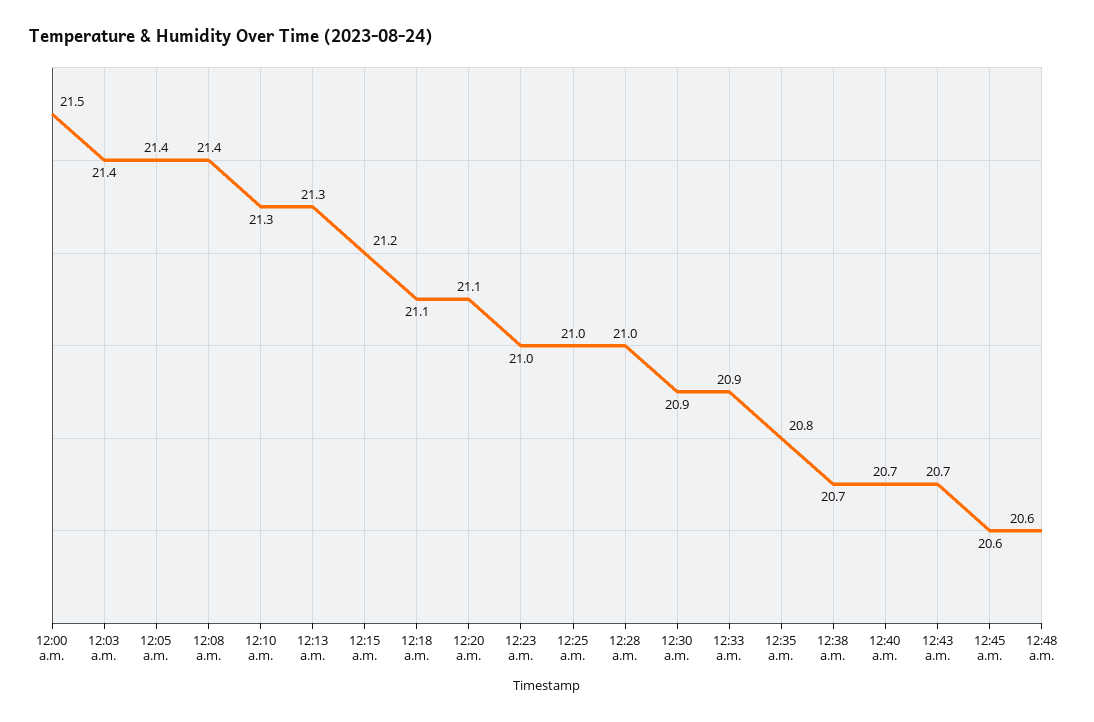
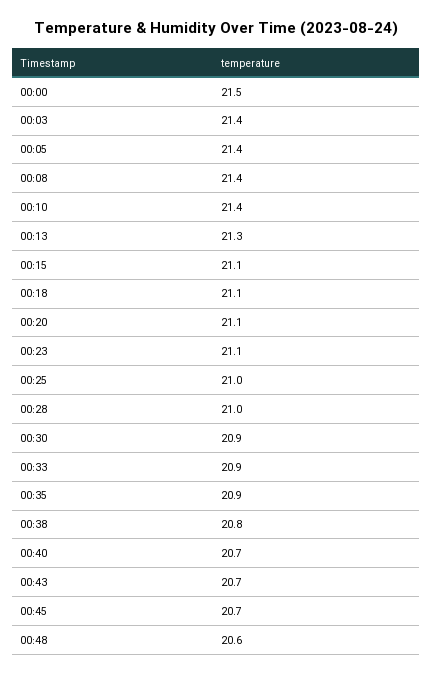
12:10 a.m.: 21.3 -> 21.4
12:15 a.m.: 21.2 -> 21.1
12:23 a.m.: 21 -> 21.1
12:35 a.m.: 20.8 -> 20.9
12:38 a.m.: 20.7 -> 20.8
12:45 a.m.: 20.6 -> 20.7

